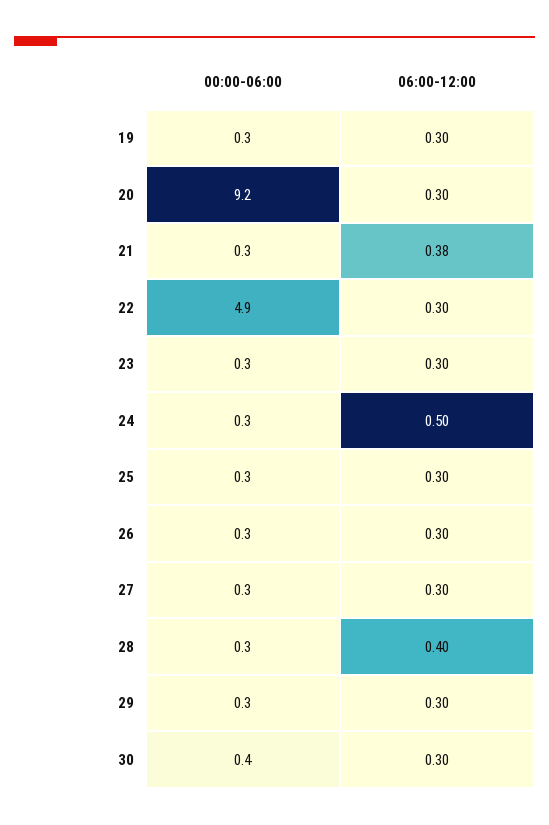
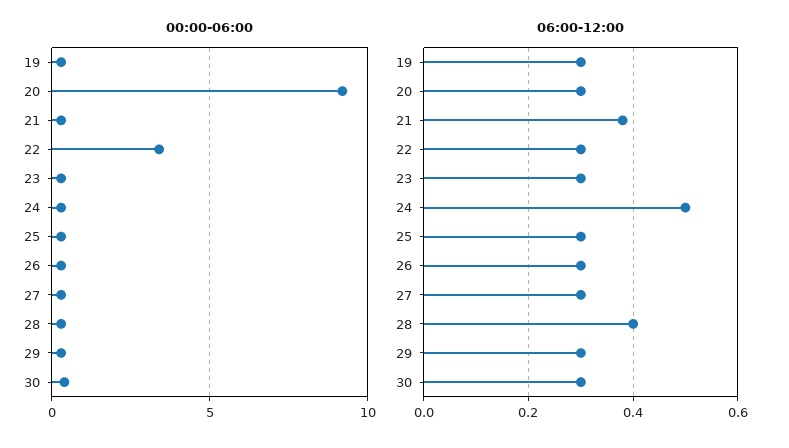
00:00-06:00, 22: 4.9 -> 3.5

